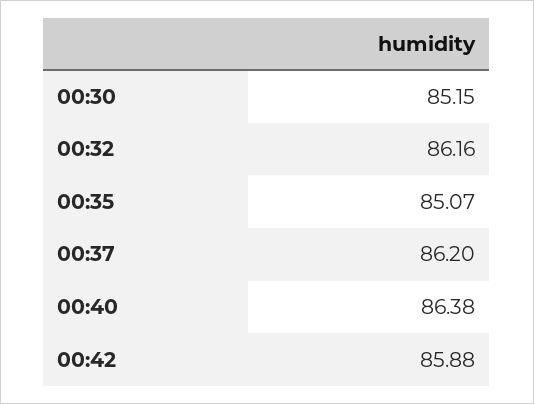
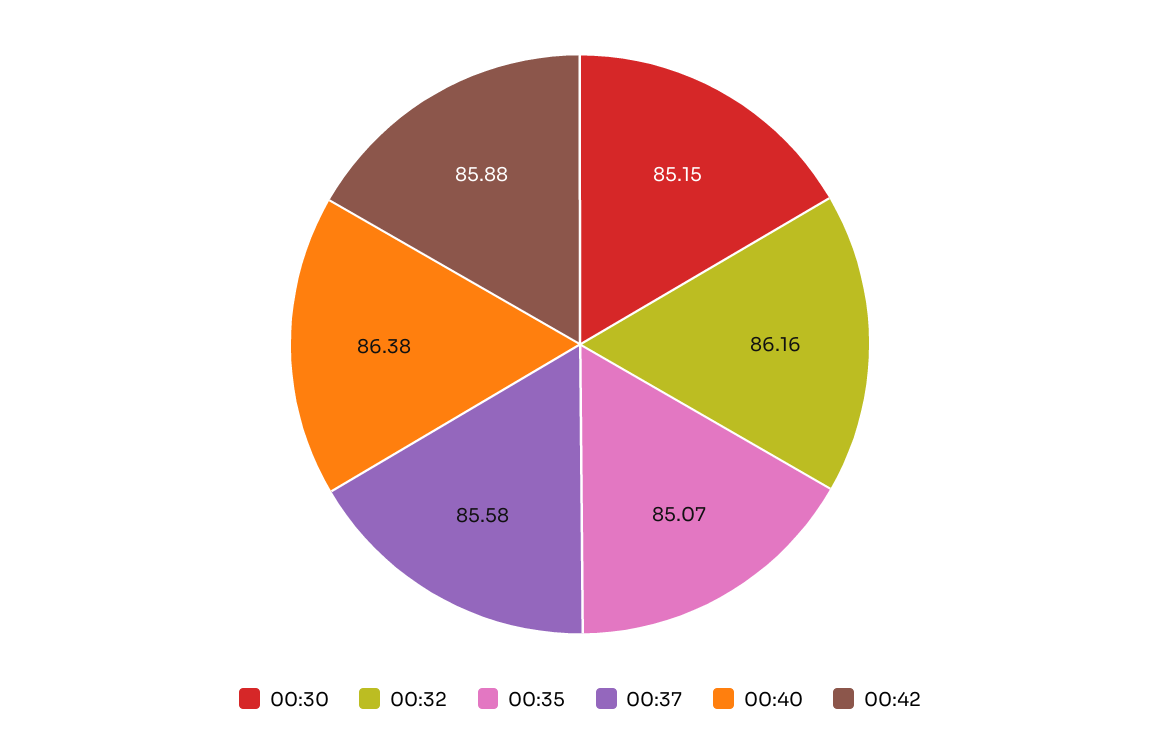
00:37: 86.2 -> 85.58

